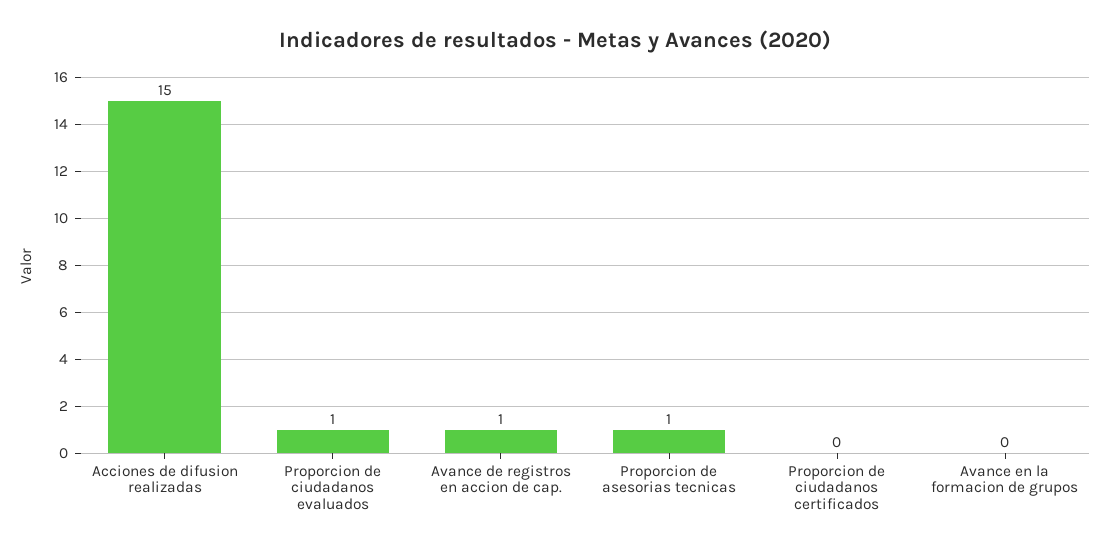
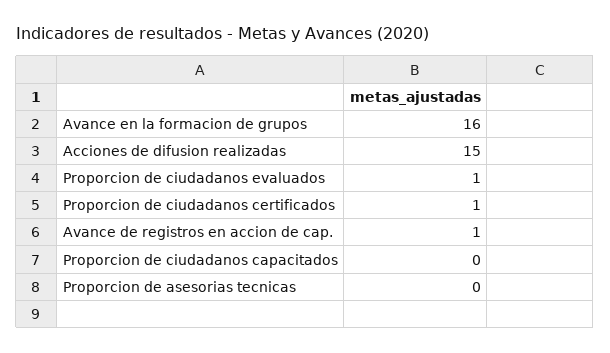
Proporcion de asesorias tecnicas: 1 -> 0
Proporcion de ciudadanos certificados: 0 -> 1
Avance en la formacion de grupos: 0 -> 16
Proporcion de ciudadanos capacitados: none -> 0

